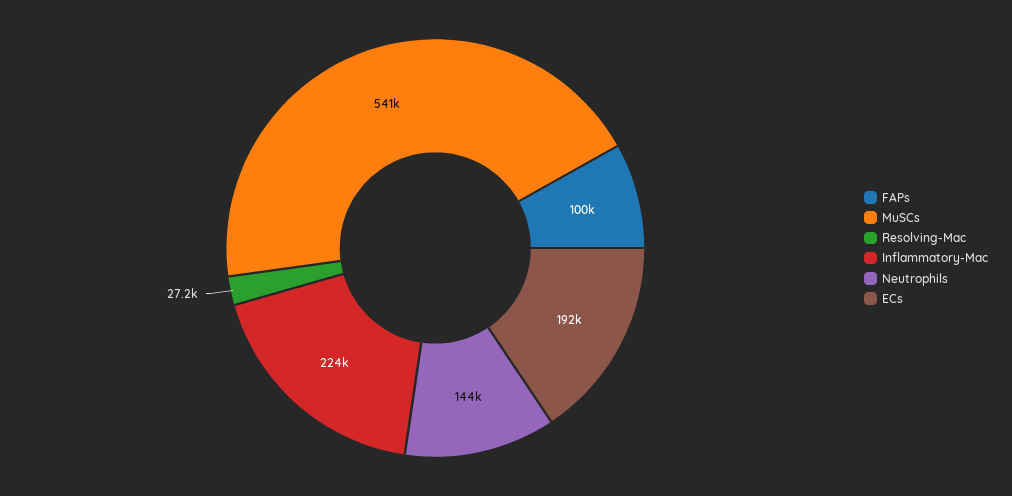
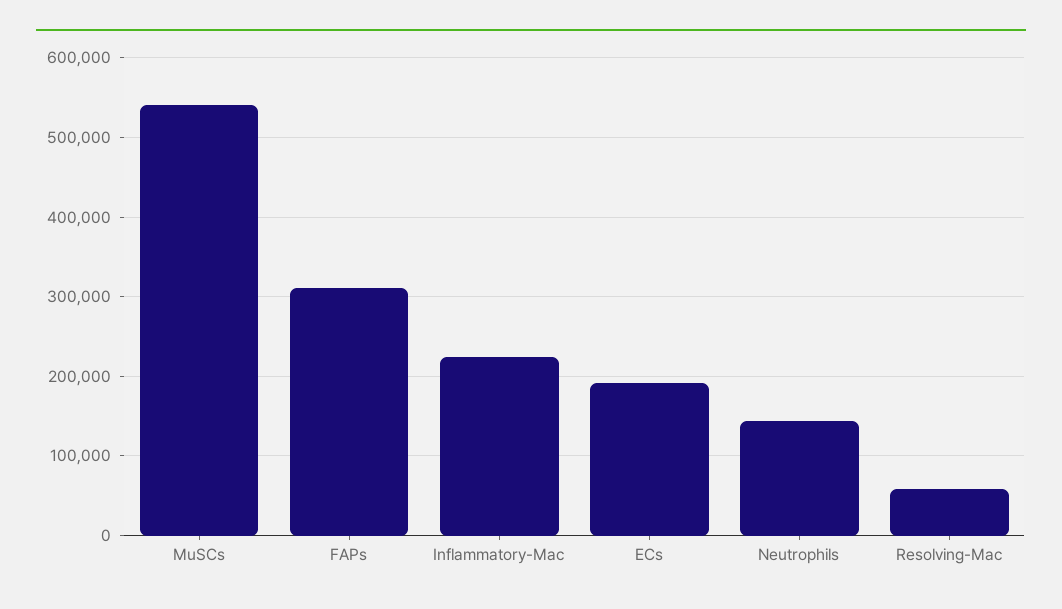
FAPs: 100000 -> 310000
Resolving-Mac: 27200 -> 60000

